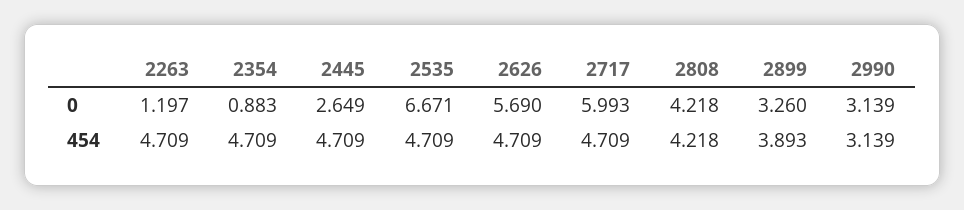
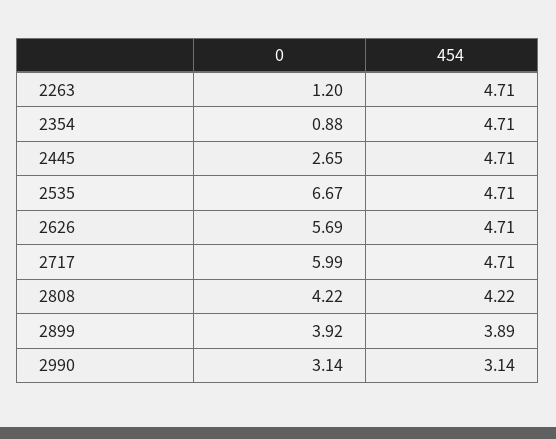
2899, 0: 3.26 -> 3.92

